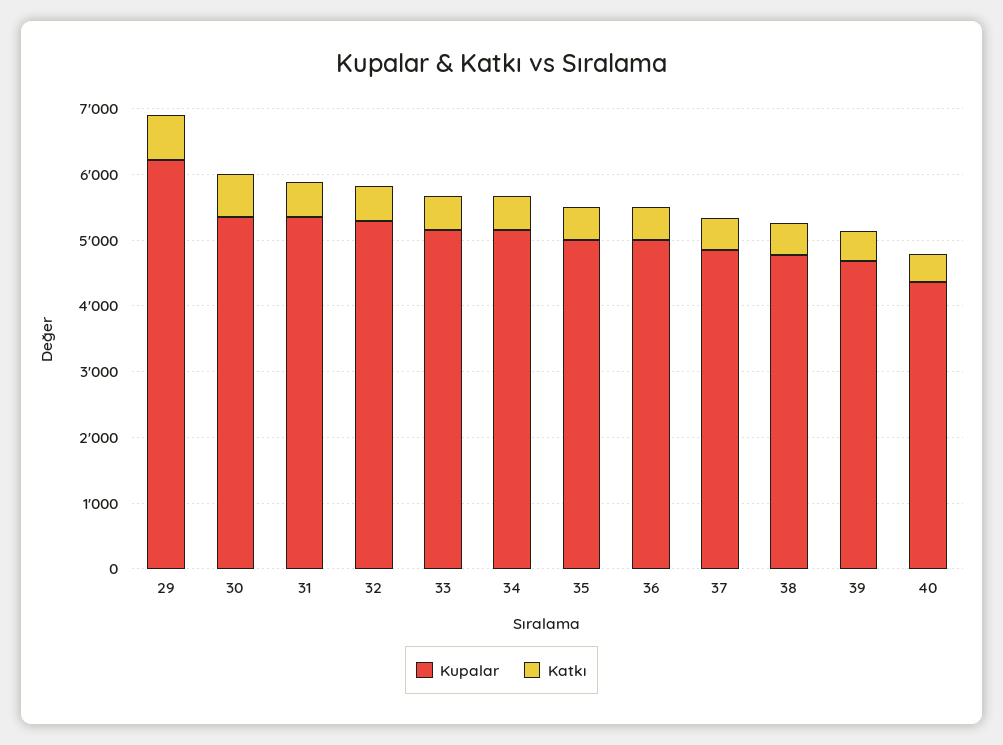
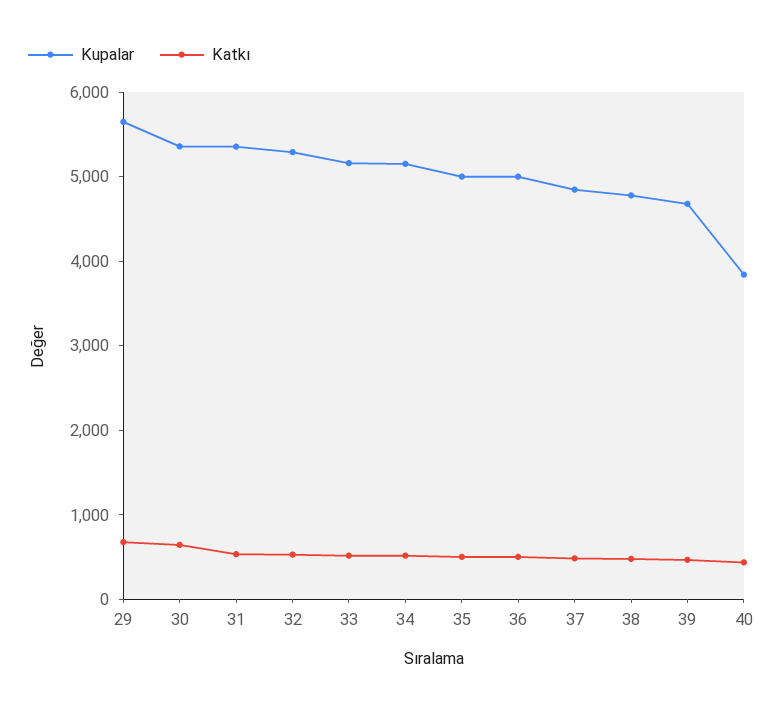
Kupalar, 29: 6200 -> 5600
Kupalar, 40: 4400 -> 3800

